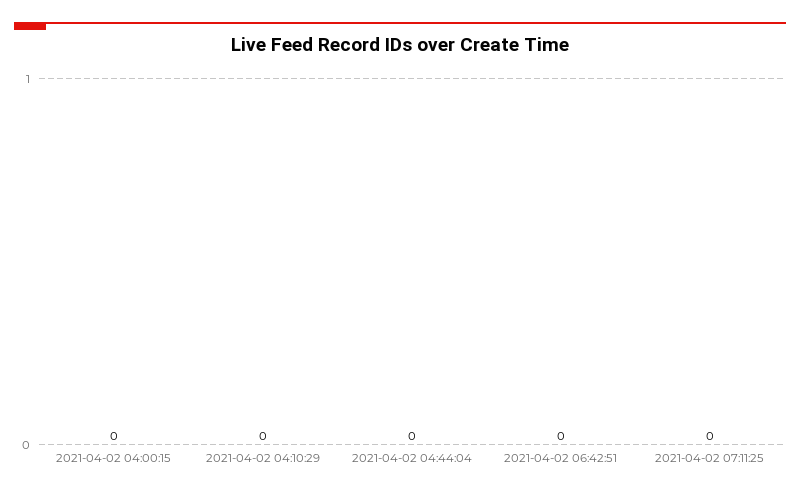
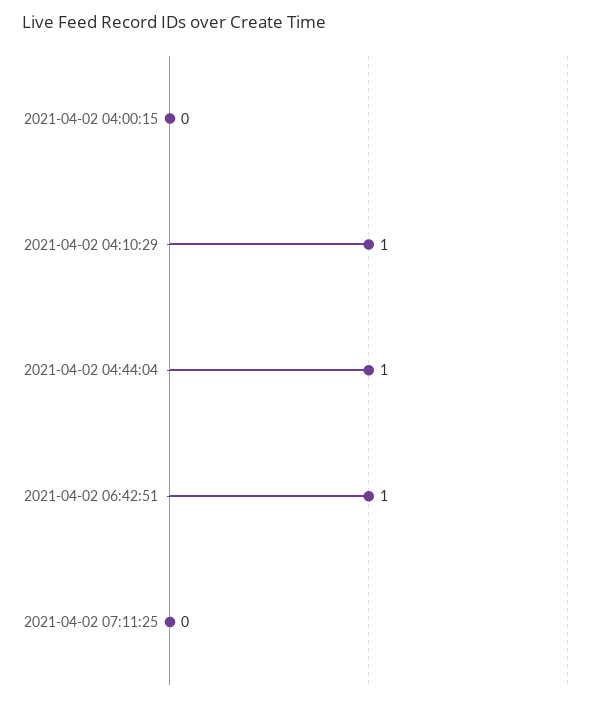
2021-04-02 04:10:29: 0 -> 1
2021-04-02 04:44:04: 0 -> 1
2021-04-02 06:42:51: 0 -> 1

